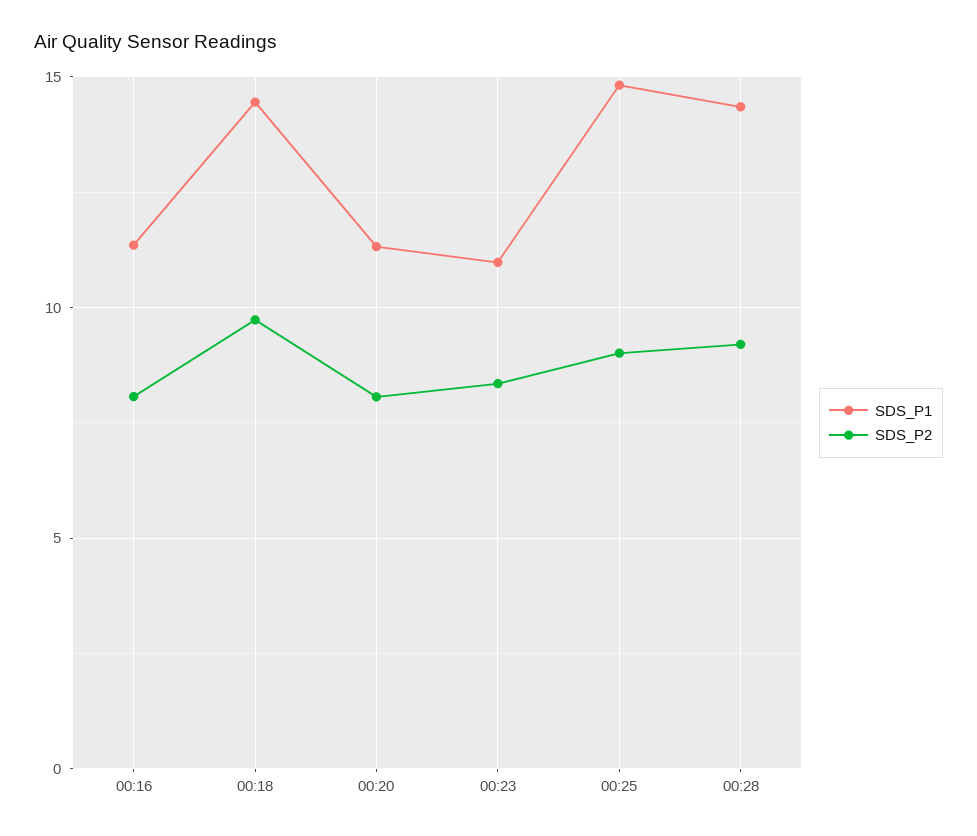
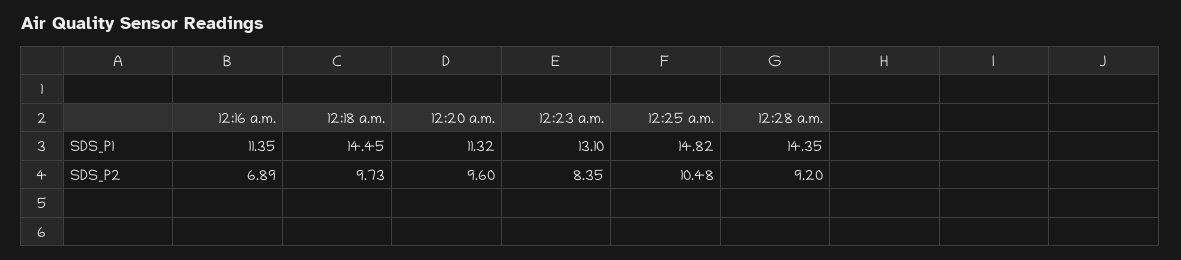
SDS_P2, 00:16: 8 -> 6.89
SDS_P2, 00:20: 8 -> 9.6
SDS_P1, 00:23: 11 -> 13.1
SDS_P2, 00:25: 9 -> 10.48

